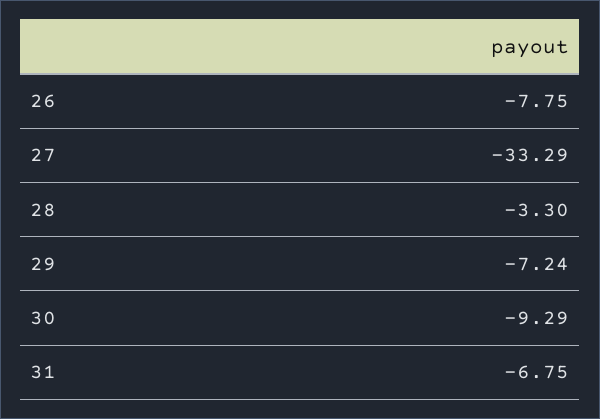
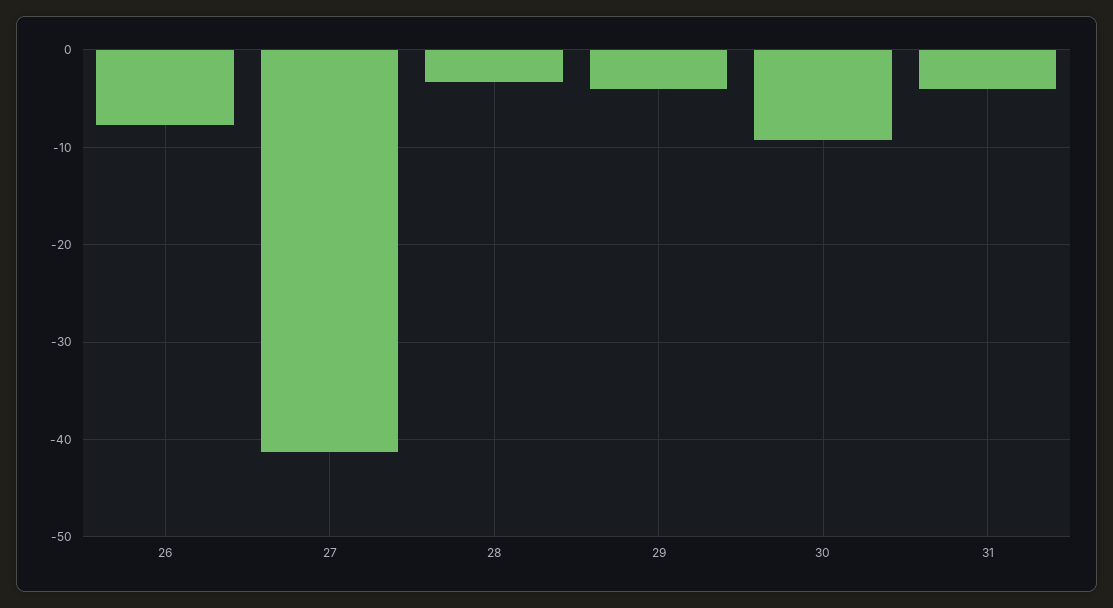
27: -33.29 -> -41
29: -7.24 -> -4
31: -6.75 -> -4

